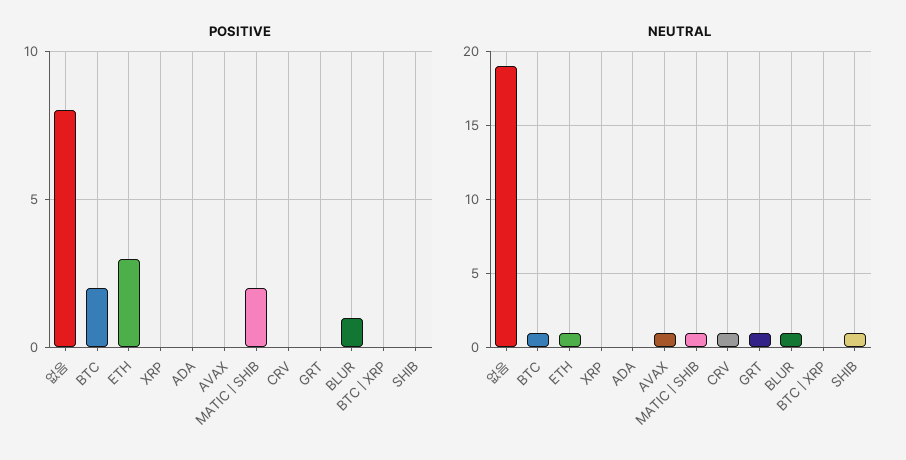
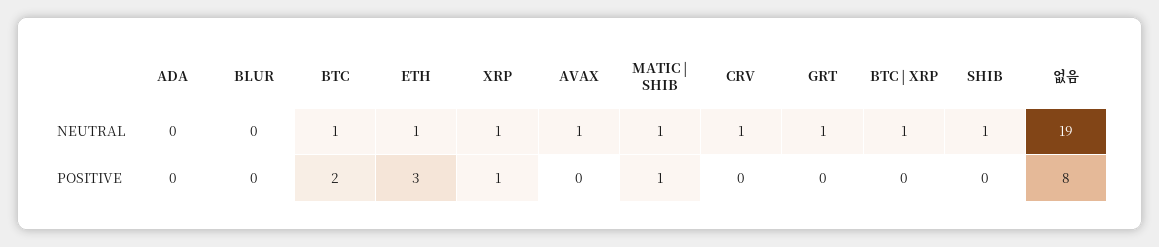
POSITIVE, XRP: 0 -> 1
POSITIVE, MATIC | SHIB: 2 -> 1
POSITIVE, BLUR: 1 -> 0
NEUTRAL, XRP: 0 -> 1
NEUTRAL, BLUR: 1 -> 0
NEUTRAL, BTC | XRP: 0 -> 1

